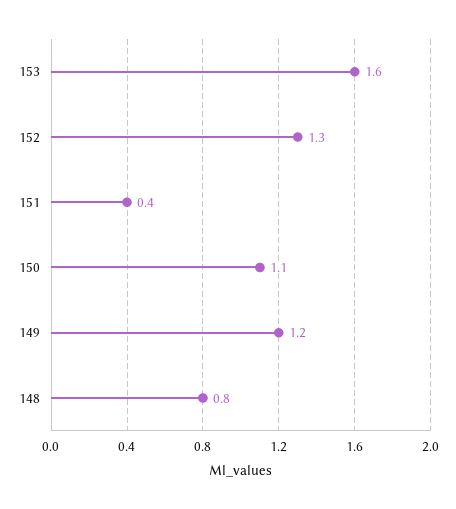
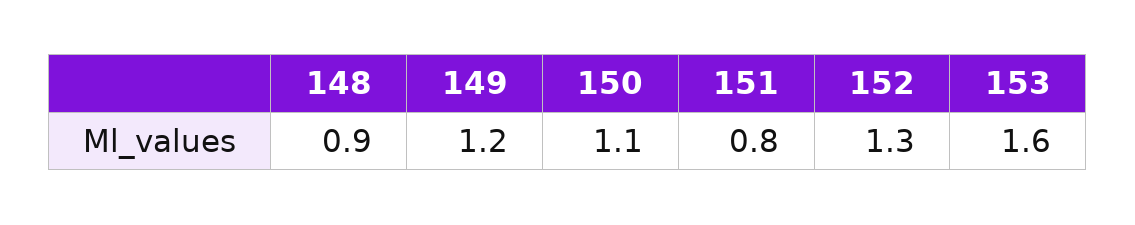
151: 0.4 -> 0.8
148: 0.8 -> 0.9

